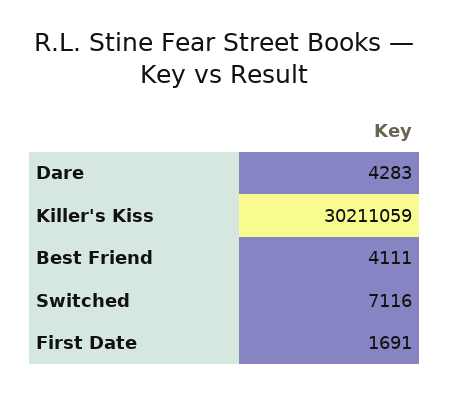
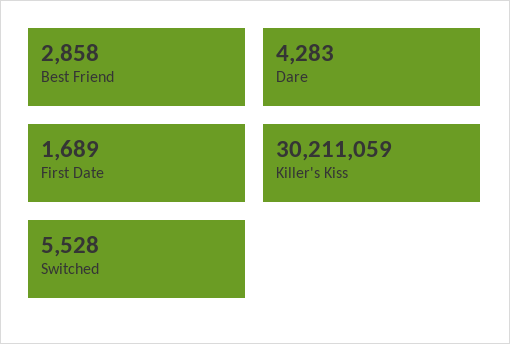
Best Friend: 4111 -> 2858
Switched: 7116 -> 5528
First Date: 1691 -> 1689

